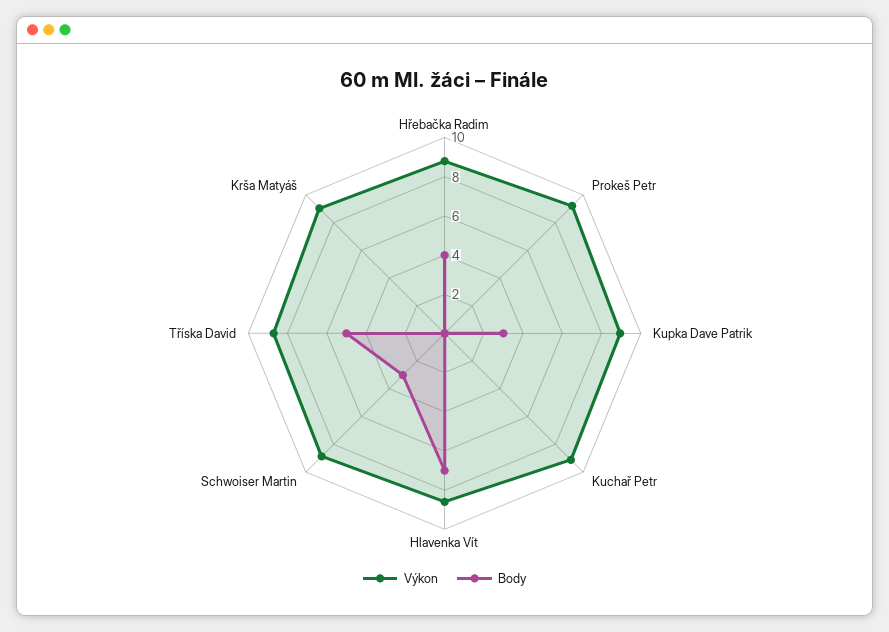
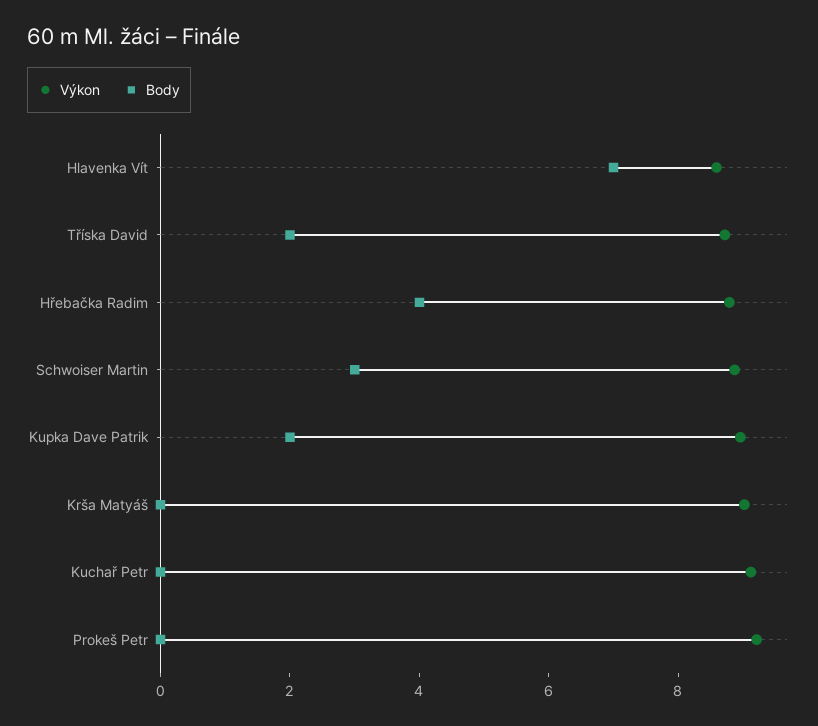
Body, Kupka Dave Patrik: 3 -> 2
Body, Tříska David: 5 -> 2

